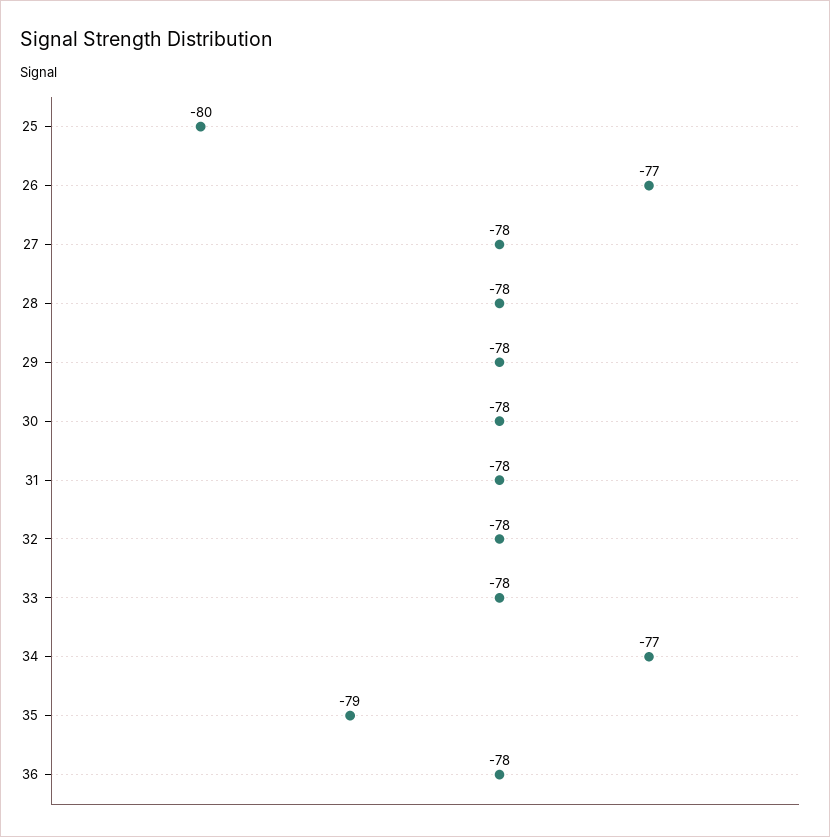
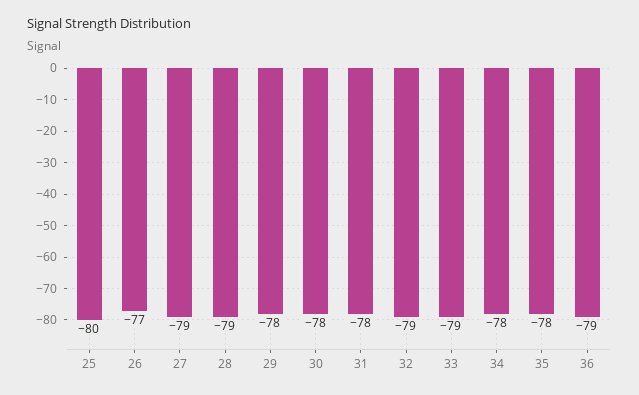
27: -78 -> -79
28: -78 -> -79
32: -78 -> -79
33: -78 -> -79
34: -77 -> -78
35: -79 -> -78
36: -78 -> -79

